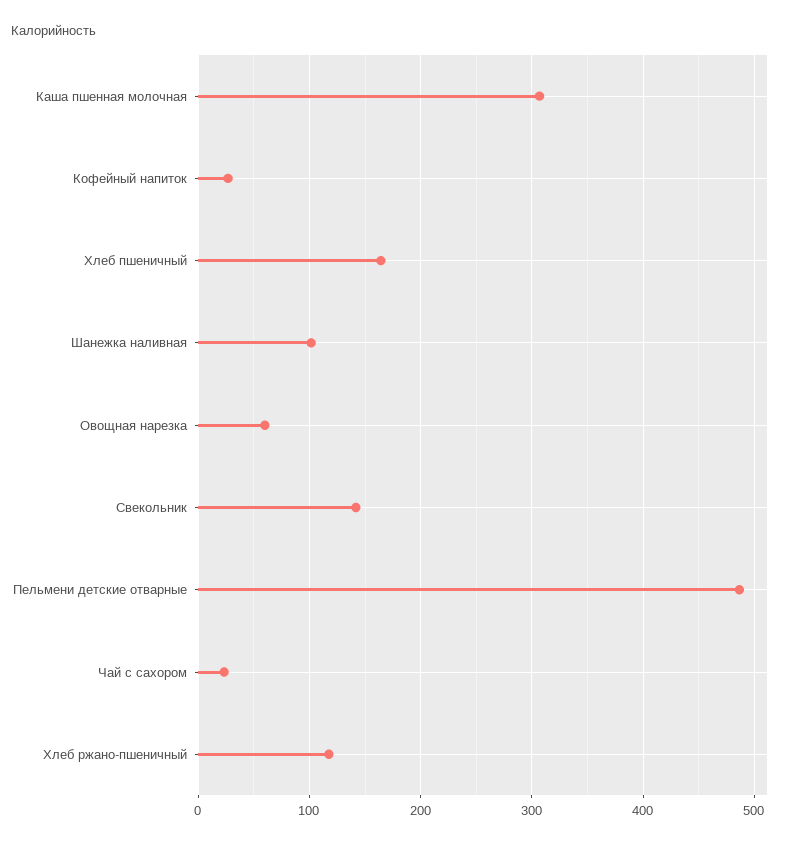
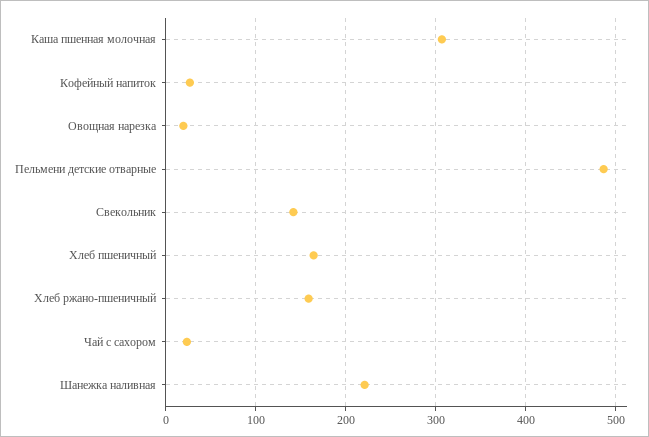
Шанежка наливная: 100 -> 220
Овощная нарезка: 60 -> 20
Хлеб ржано-пшеничный: 120 -> 160

